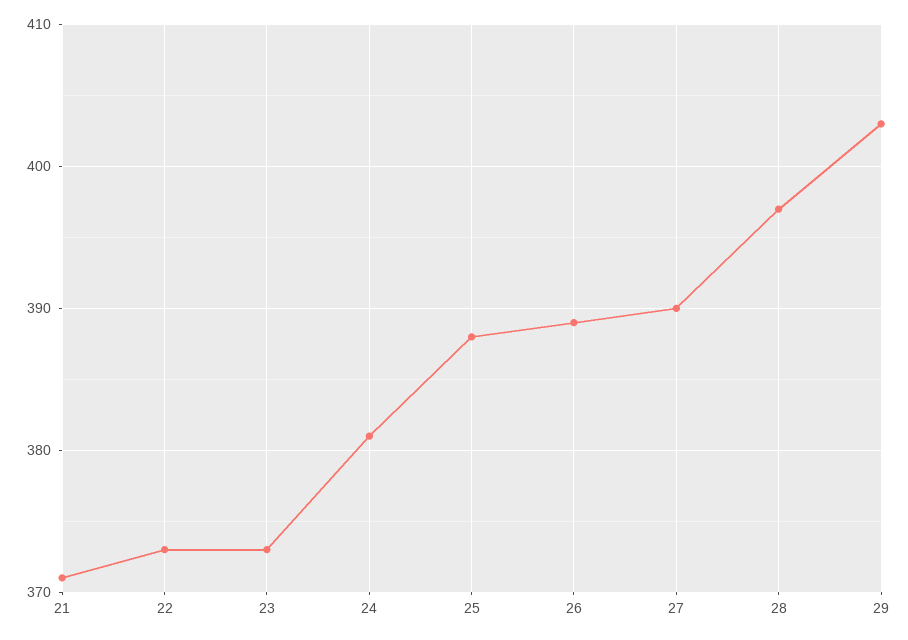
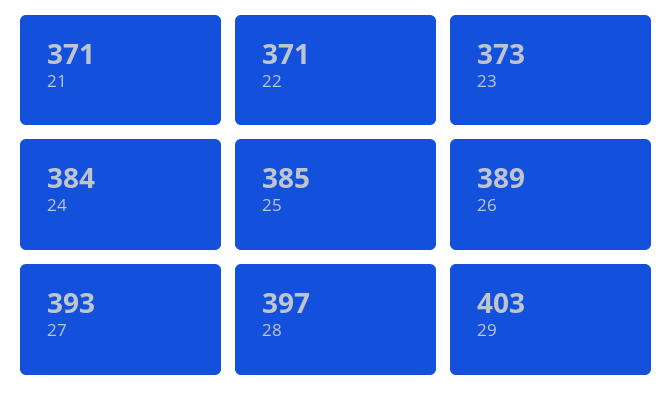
22: 373 -> 371
24: 381 -> 384
25: 388 -> 385
27: 390 -> 393

